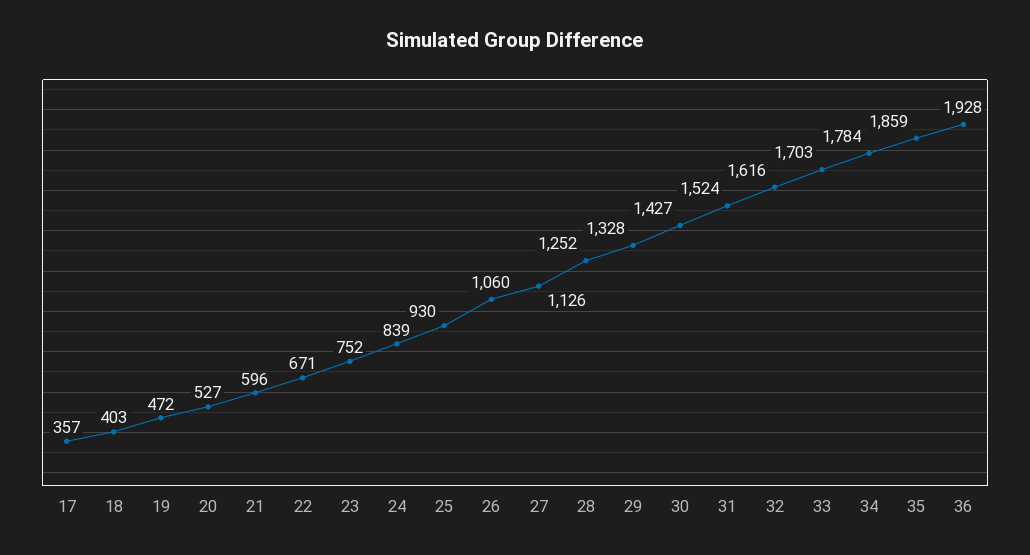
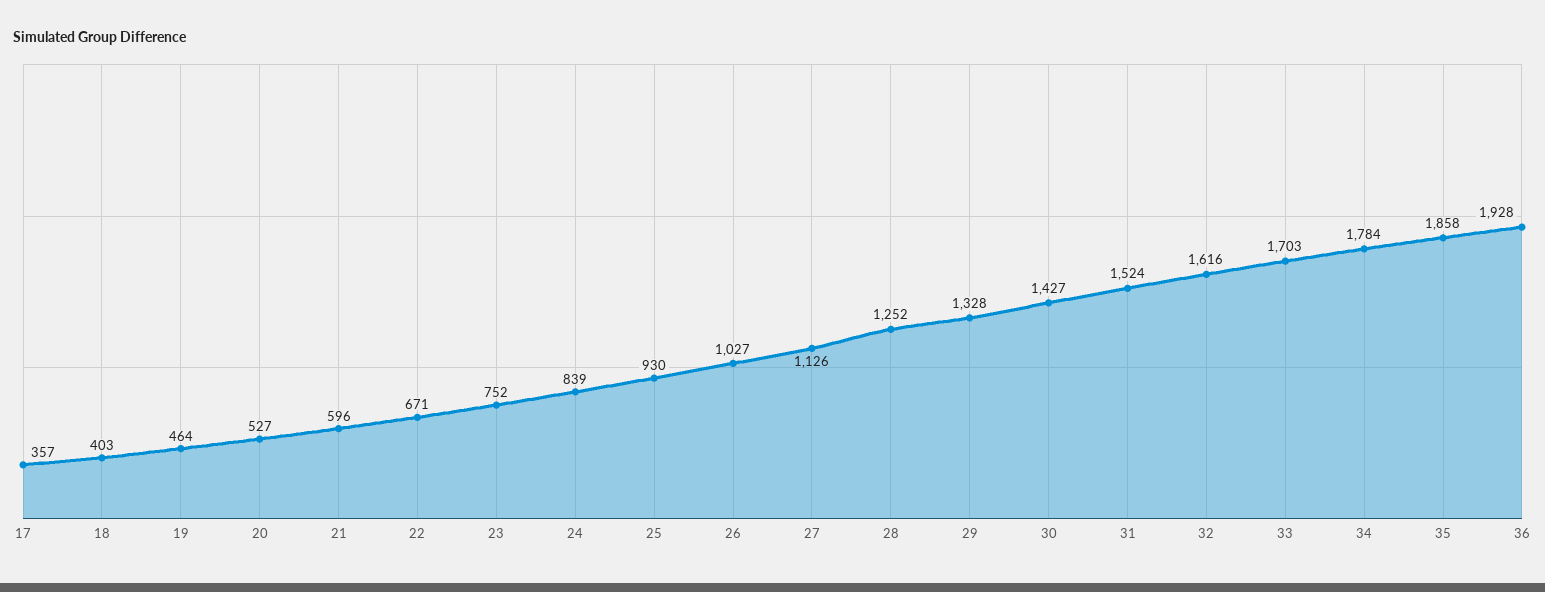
19: 472 -> 464
26: 1060 -> 1027
35: 1859 -> 1858

